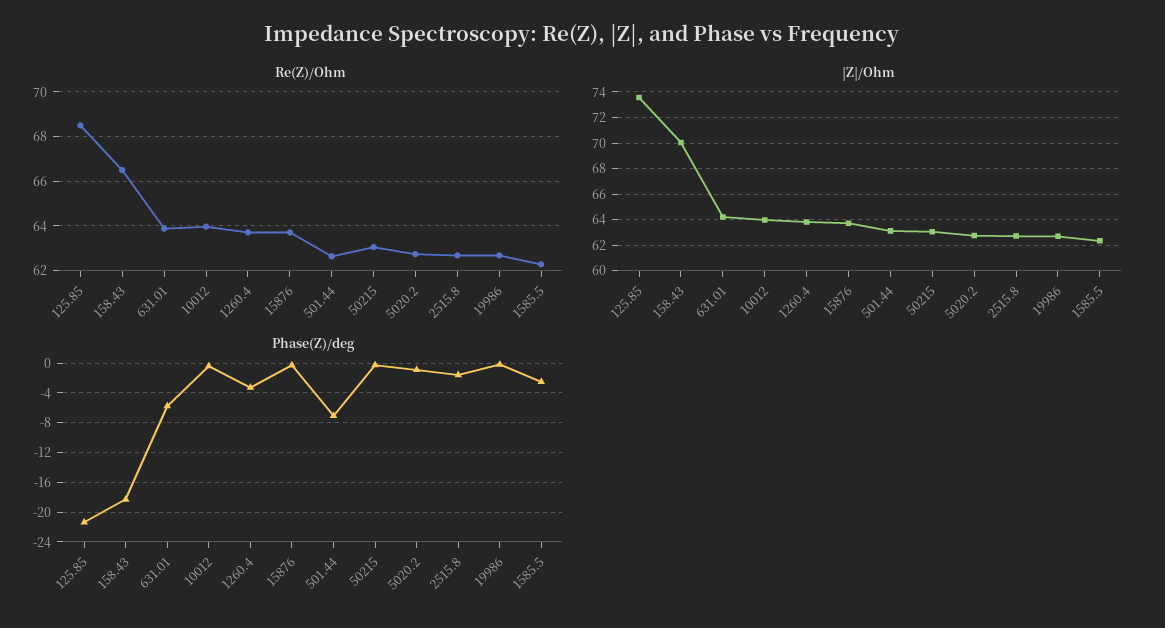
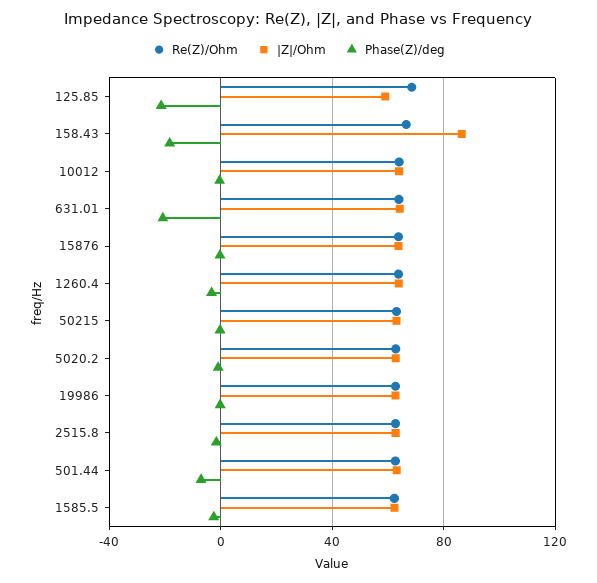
|Z|/Ohm, 125.85: 73.5 -> 60
|Z|/Ohm, 158.43: 70 -> 85
Phase(Z)/deg, 631.01: -6 -> -20

